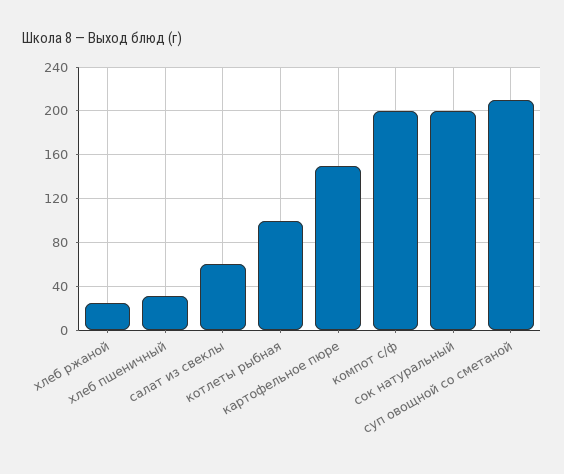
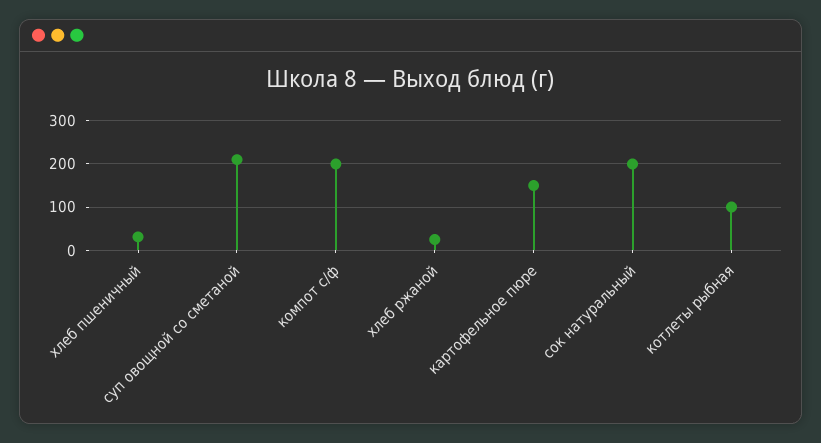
салат из свеклы: 60 -> none

